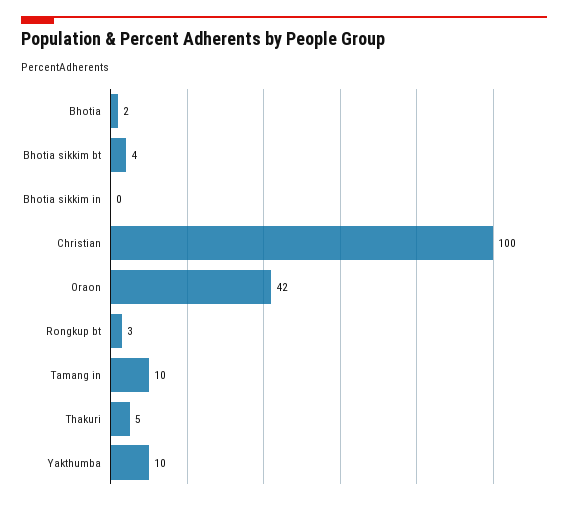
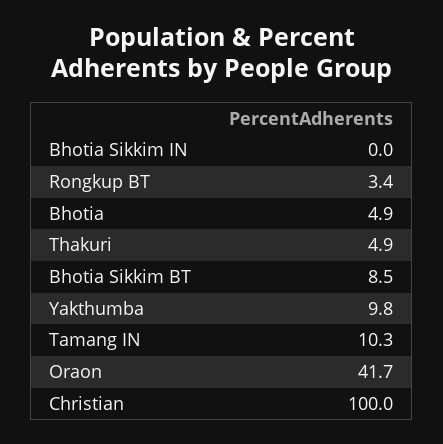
Bhotia: 2 -> 4.9
Bhotia sikkim bt: 4 -> 8.5

